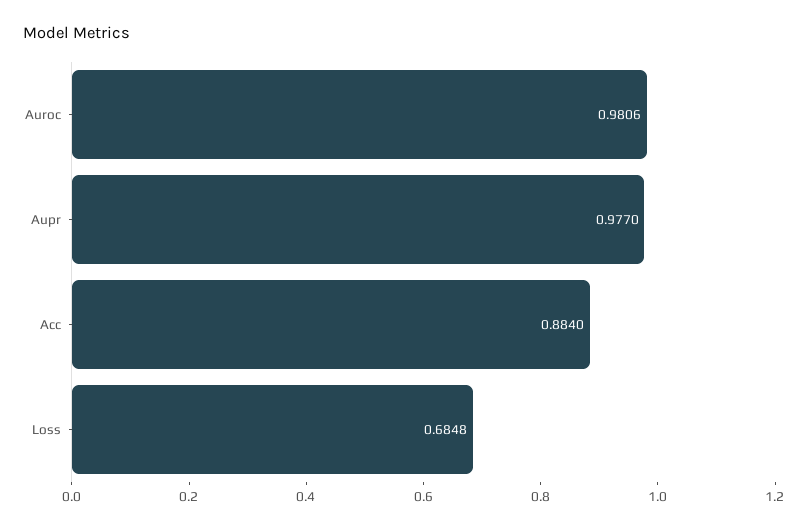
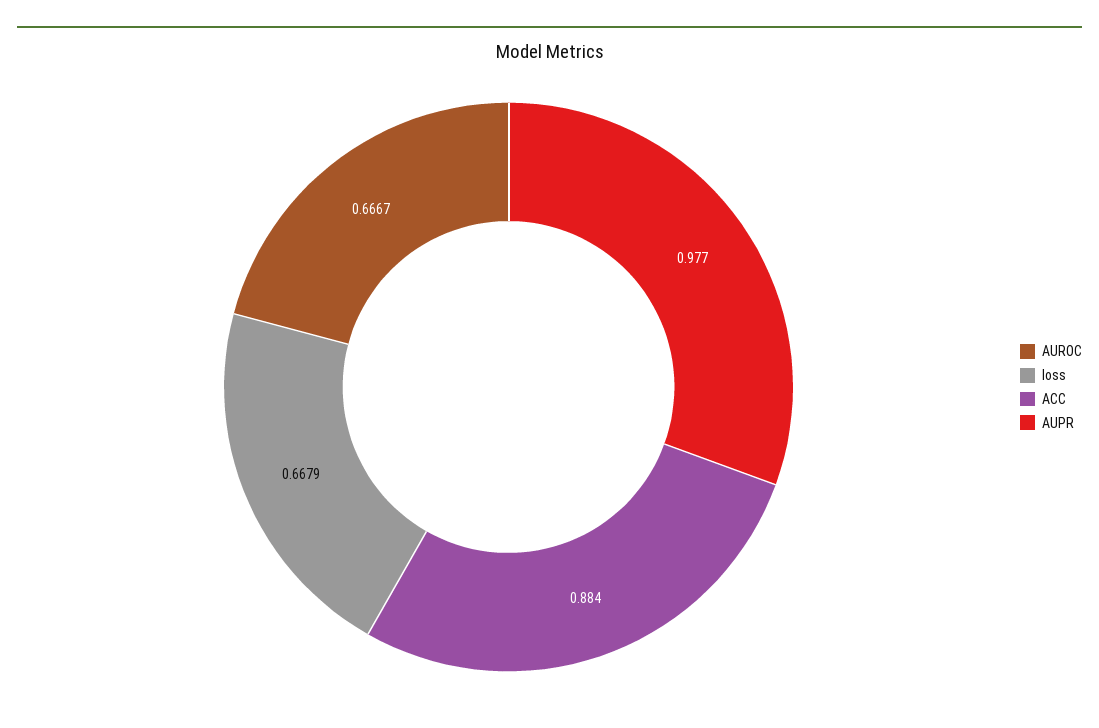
Auroc: 0.9806 -> 0.6667
Loss: 0.6848 -> 0.6679

